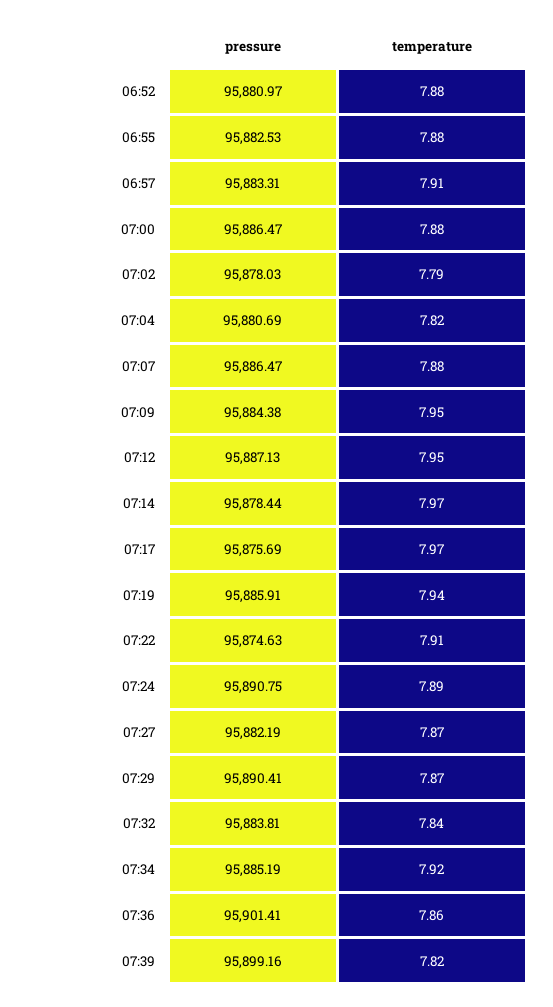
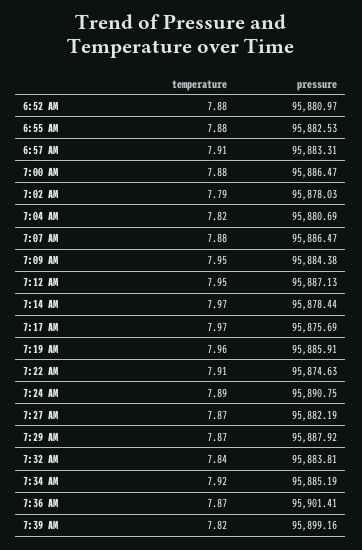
temperature, 07:19: 7.94 -> 7.96
pressure, 07:29: 95890.41 -> 95887.92
temperature, 07:36: 7.86 -> 7.87

